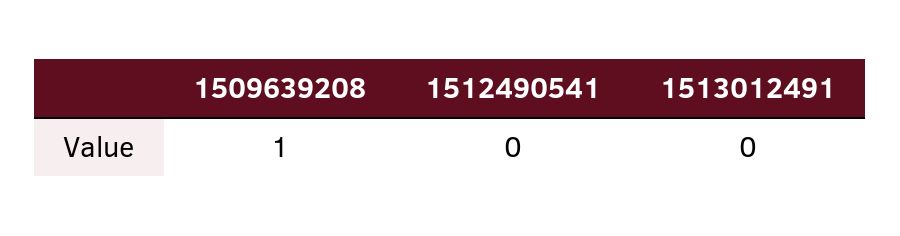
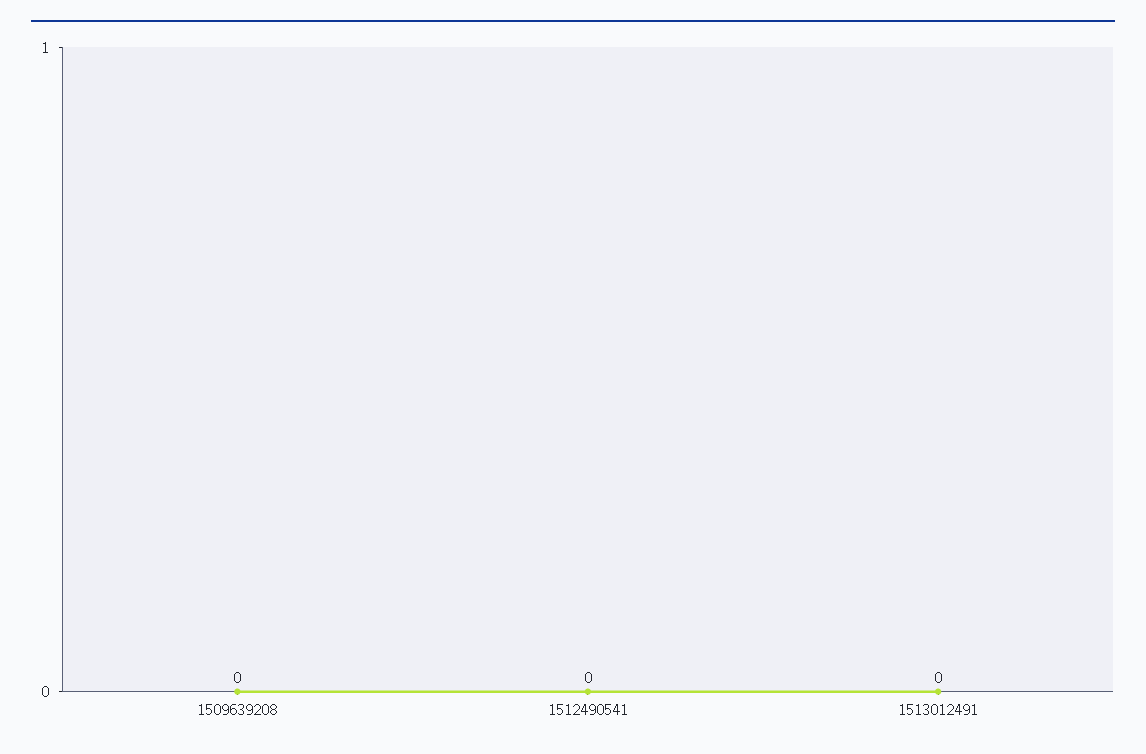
1509639208: 1 -> 0

